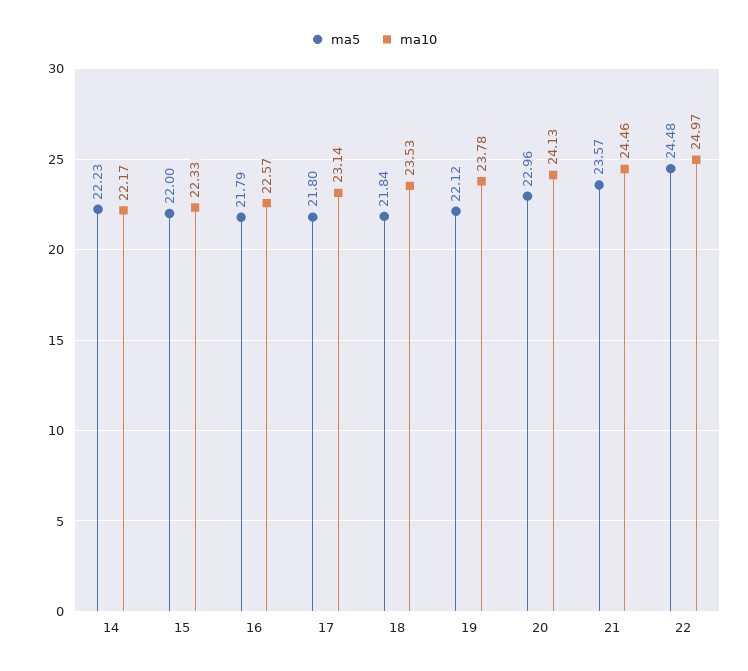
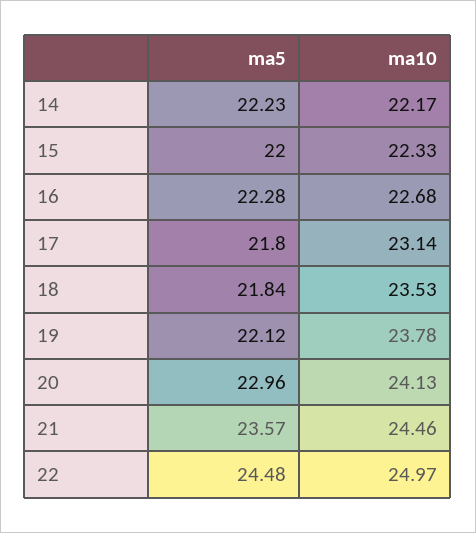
ma5, 16: 21.79 -> 22.28
ma10, 16: 22.57 -> 22.68

